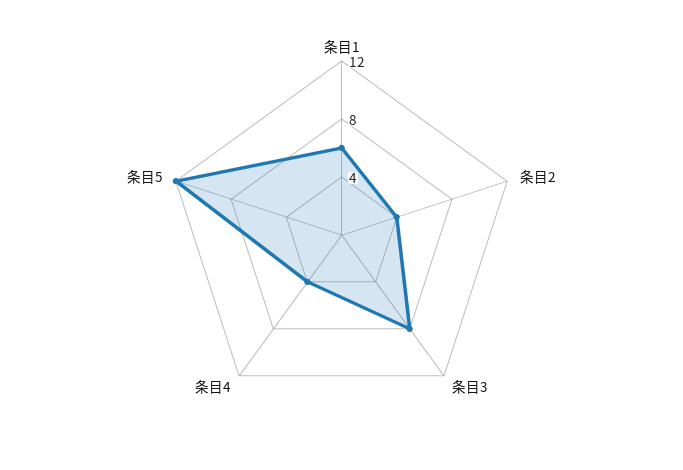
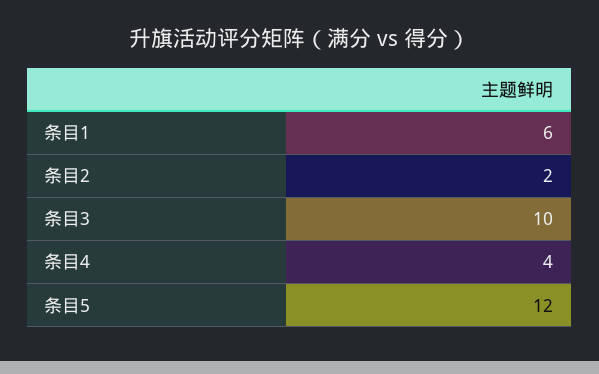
条目2: 4 -> 2
条目3: 8 -> 10

